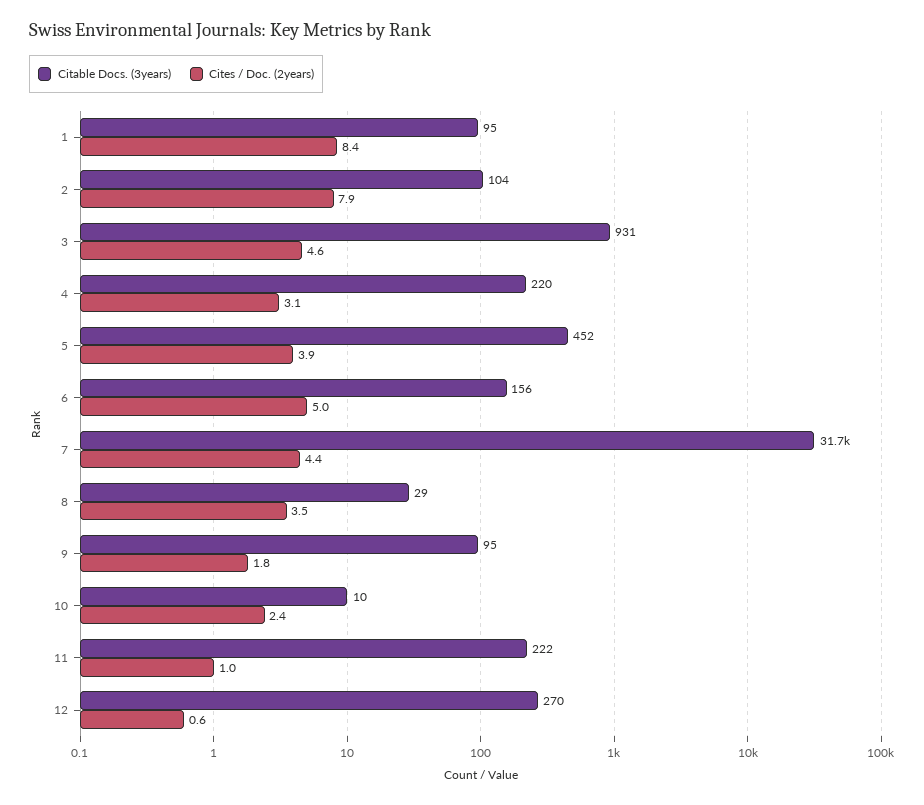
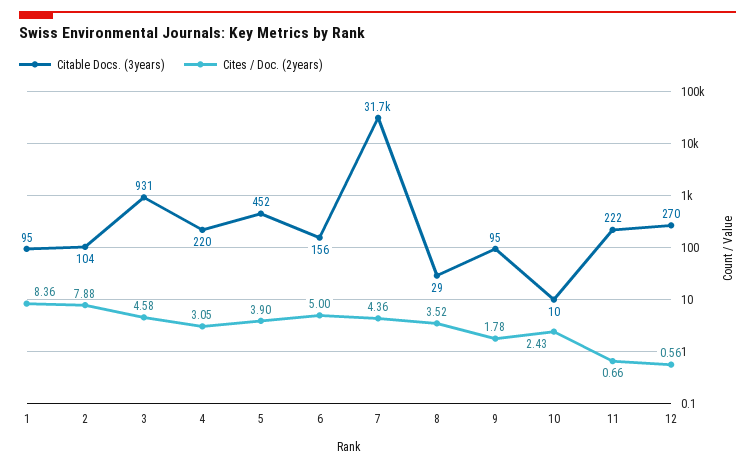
Cites / Doc. (2years), 11: 1 -> 0.66

